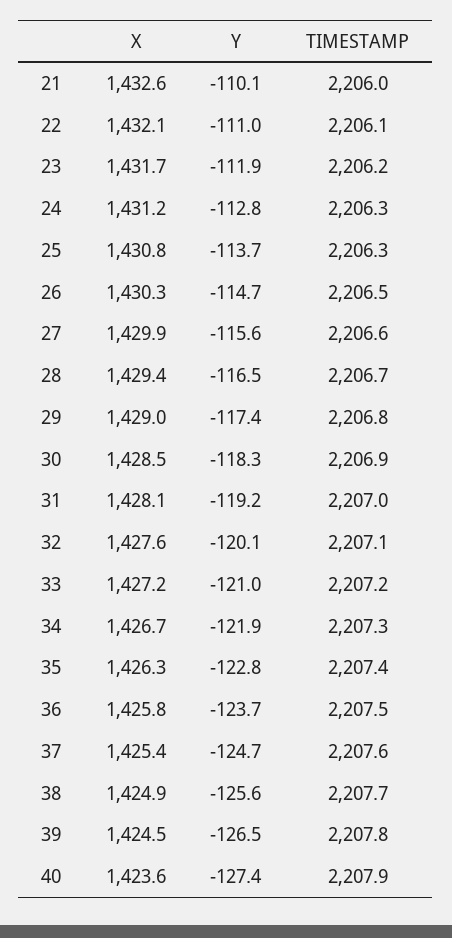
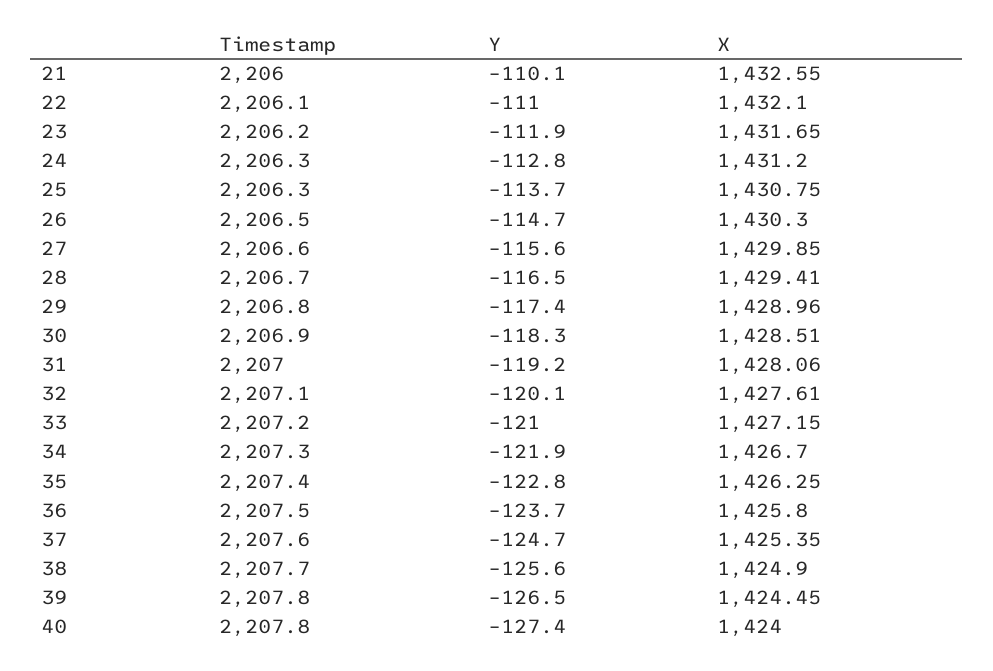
X, 40: 1423.6 -> 1424
TIMESTAMP, 40: 2207.9 -> 2207.8

